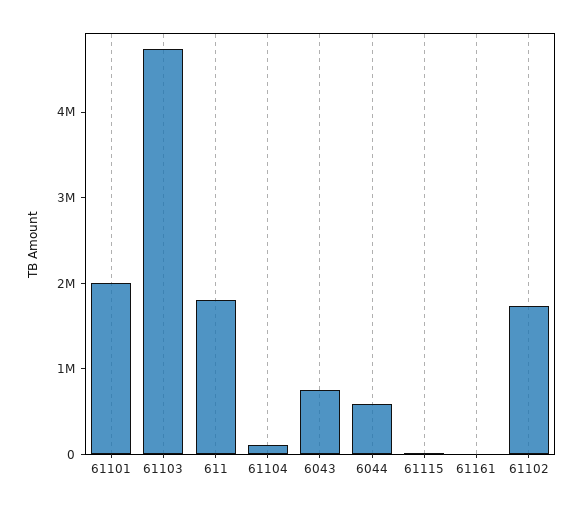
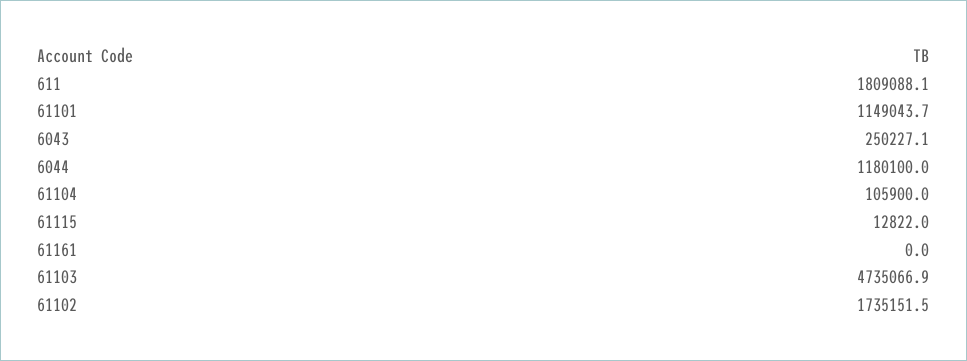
61101: 2000000 -> 1149043.7
6043: 800000 -> 250227.1
6044: 600000 -> 1180100

